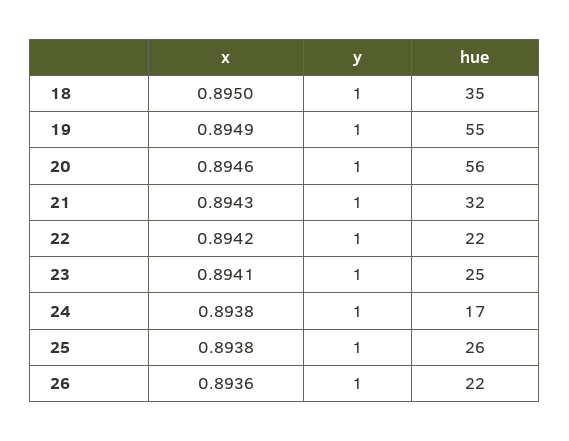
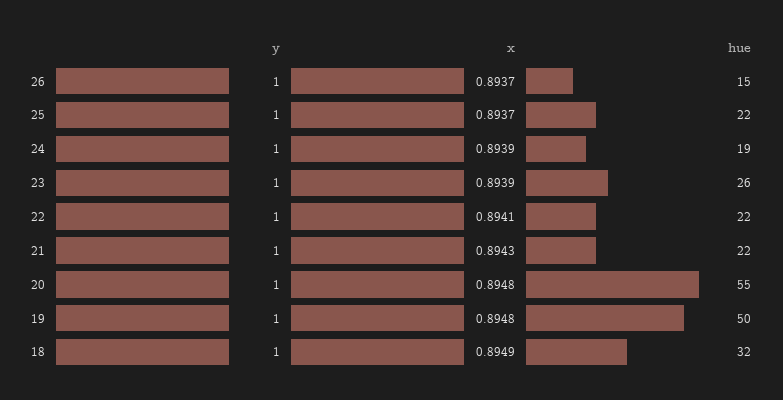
x, 18: 0.895 -> 0.8949
hue, 18: 35 -> 32
x, 19: 0.8949 -> 0.8948
hue, 19: 55 -> 50
x, 20: 0.8946 -> 0.8948
hue, 20: 56 -> 55
hue, 21: 32 -> 22
x, 22: 0.8942 -> 0.8941
x, 23: 0.8941 -> 0.8939
hue, 23: 25 -> 26
x, 24: 0.8938 -> 0.8939
hue, 24: 17 -> 19
x, 25: 0.8938 -> 0.8937
hue, 25: 26 -> 22
x, 26: 0.8936 -> 0.8937
hue, 26: 22 -> 15

